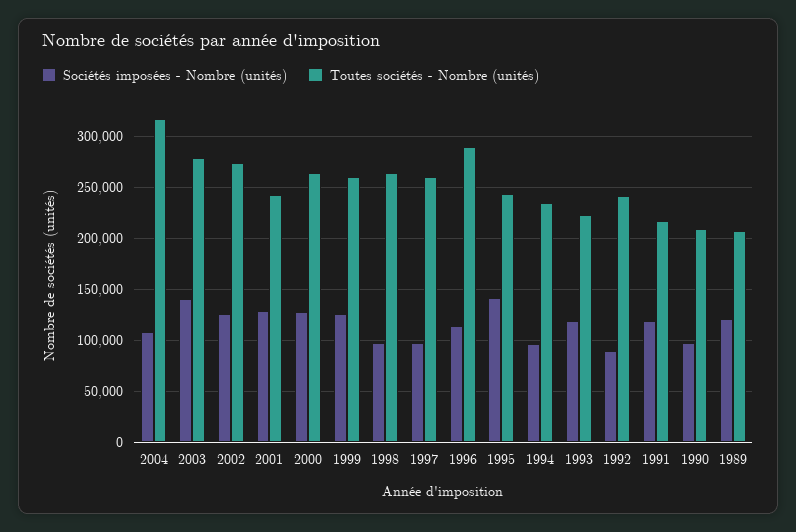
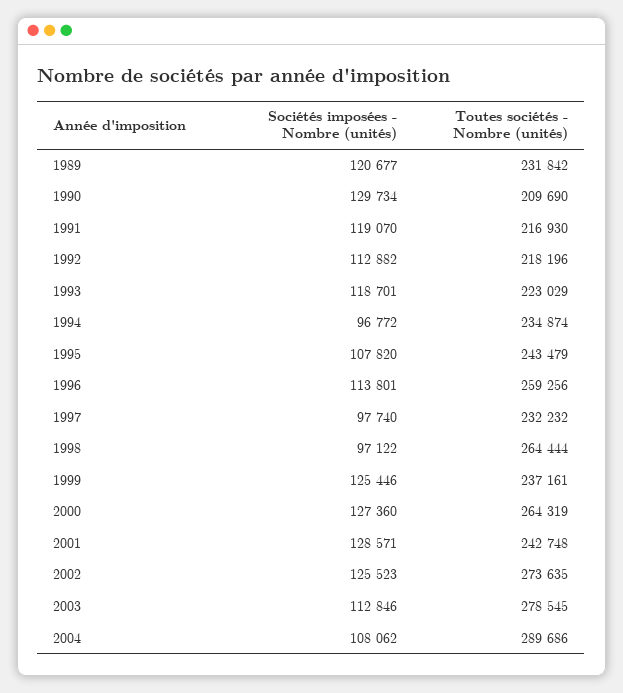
Toutes sociétés - Nombre (unités), 2004: 320000 -> 289686
Sociétés imposées - Nombre (unités), 2003: 140000 -> 112846
Toutes sociétés - Nombre (unités), 1999: 260000 -> 237161
Toutes sociétés - Nombre (unités), 1997: 260000 -> 232232
Toutes sociétés - Nombre (unités), 1996: 290000 -> 259256
Sociétés imposées - Nombre (unités), 1995: 140000 -> 107820
Sociétés imposées - Nombre (unités), 1992: 90000 -> 112882
Toutes sociétés - Nombre (unités), 1992: 240000 -> 218196
Sociétés imposées - Nombre (unités), 1990: 100000 -> 129734
Toutes sociétés - Nombre (unités), 1989: 210000 -> 231842

